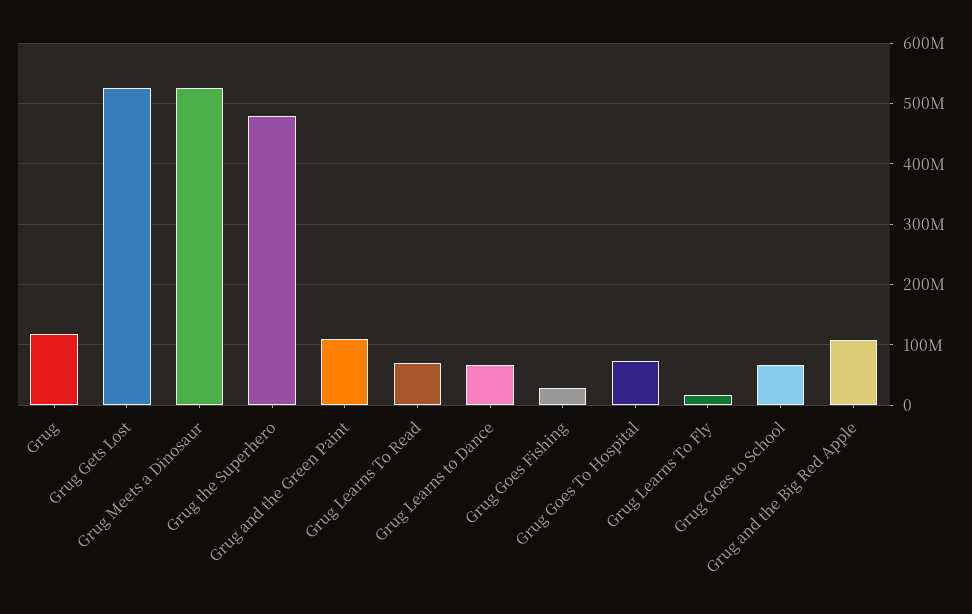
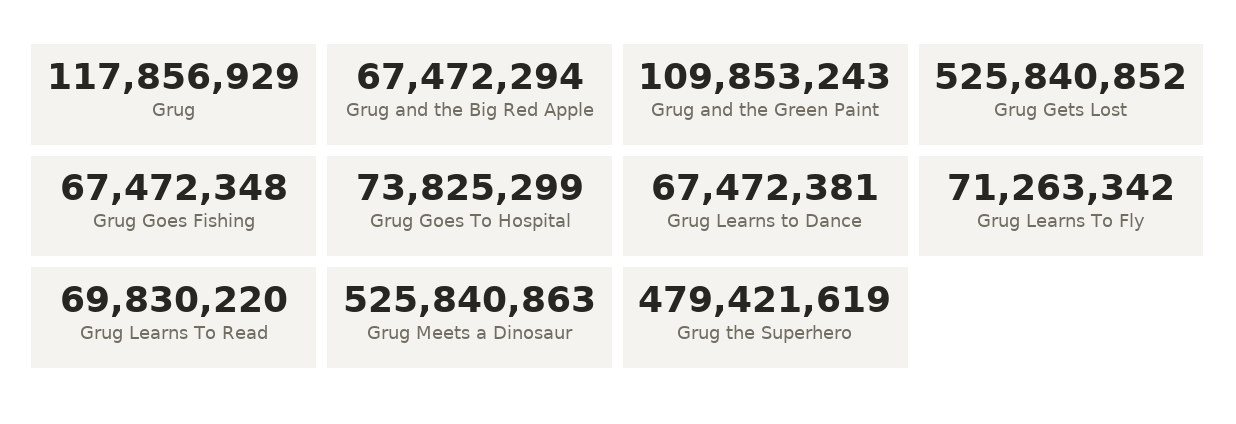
Grug Goes Fishing: 30000000 -> 67472348
Grug Learns To Fly: 20000000 -> 71263342
Grug Goes to School: 70000000 -> none
Grug and the Big Red Apple: 110000000 -> 67472294

